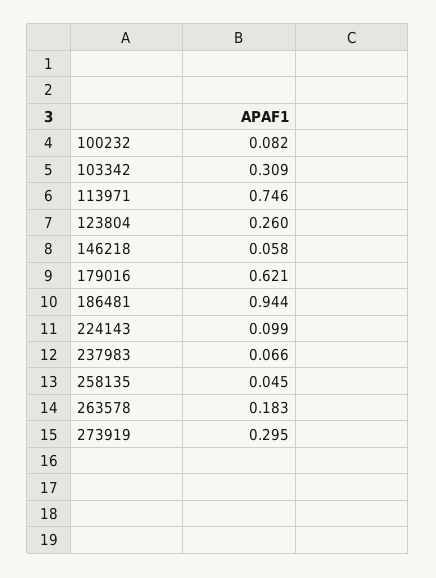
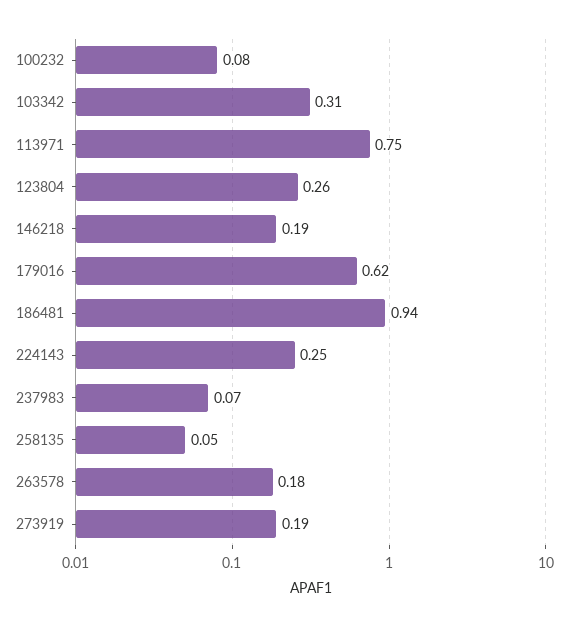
146218: 0.058 -> 0.19
224143: 0.099 -> 0.25
273919: 0.295 -> 0.19

